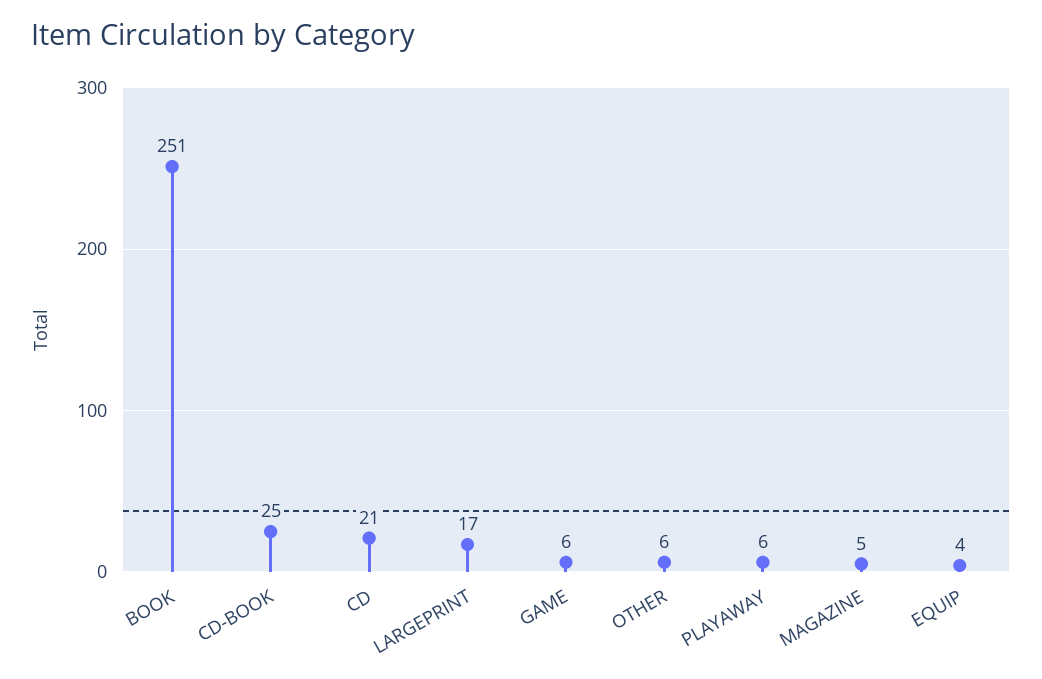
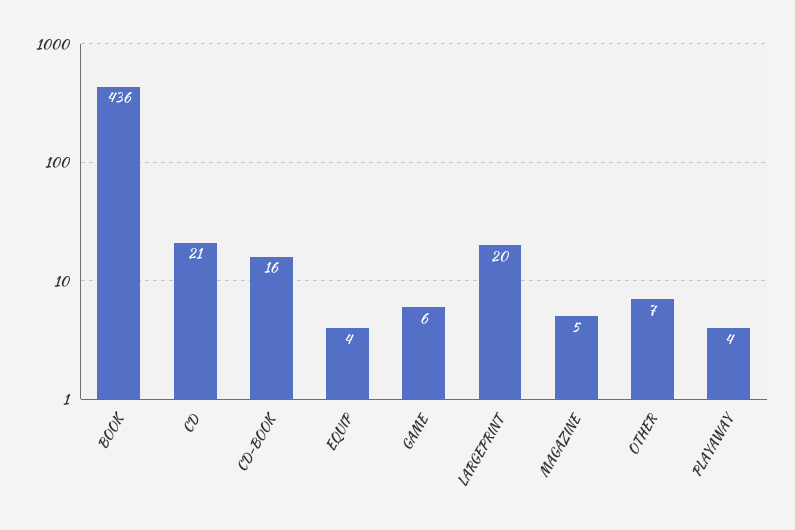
BOOK: 251 -> 436
CD-BOOK: 25 -> 16
LARGEPRINT: 17 -> 20
OTHER: 6 -> 7
PLAYAWAY: 6 -> 4

